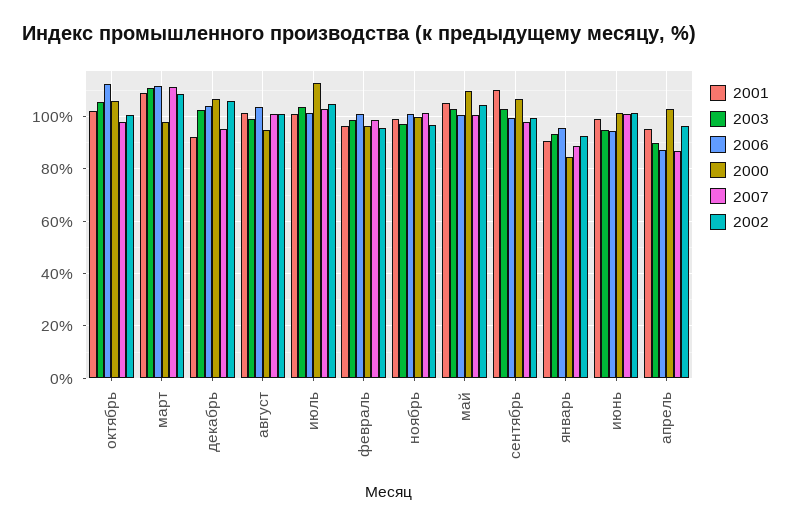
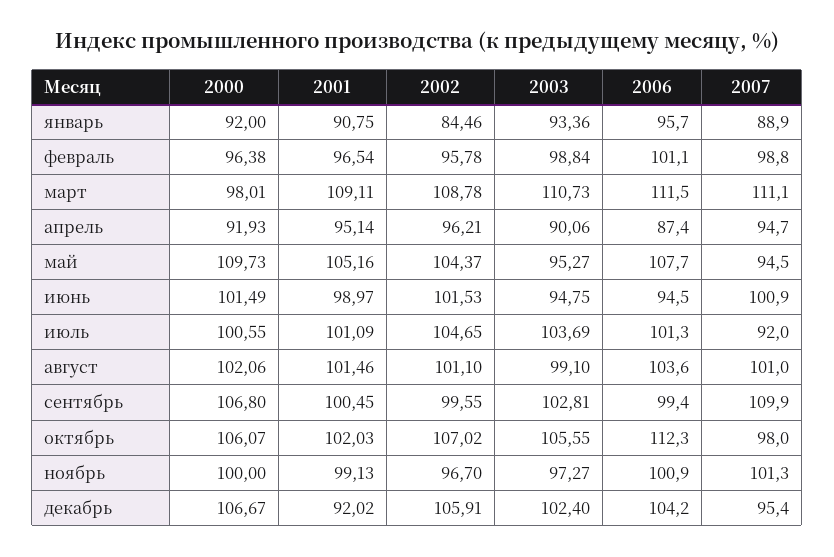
2002, октябрь: 100 -> 107.02
2000, август: 95 -> 102.06
2000, июль: 112.5 -> 100.55
2007, июль: 102.5 -> 92
2003, май: 102.5 -> 95.27
2006, май: 100 -> 107.7
2007, май: 100 -> 94.5
2001, сентябрь: 110 -> 100.45
2007, сентябрь: 97.5 -> 109.9
2000, январь: 85 -> 92
2002, январь: 92.5 -> 84.46
2000, апрель: 102.5 -> 91.93
2007, апрель: 87.5 -> 94.7

